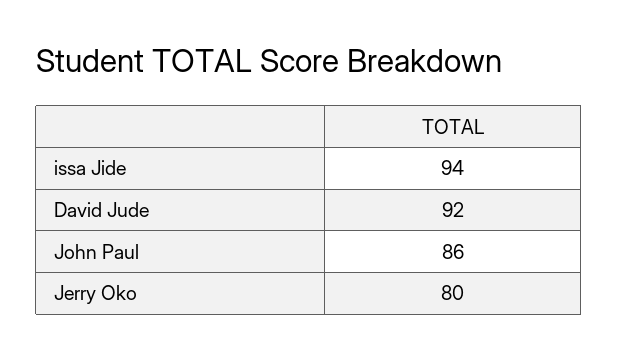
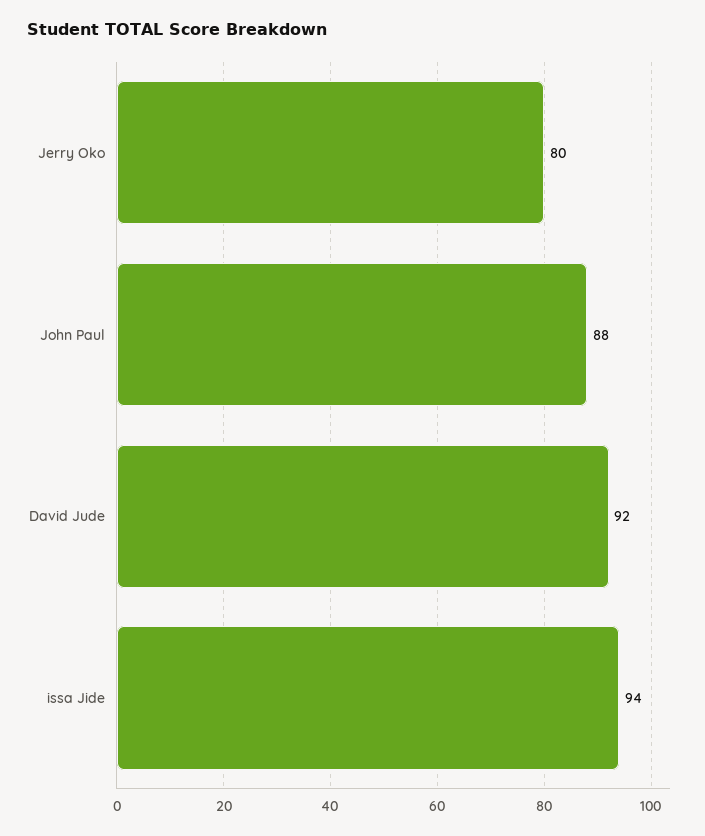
John Paul: 86 -> 88

